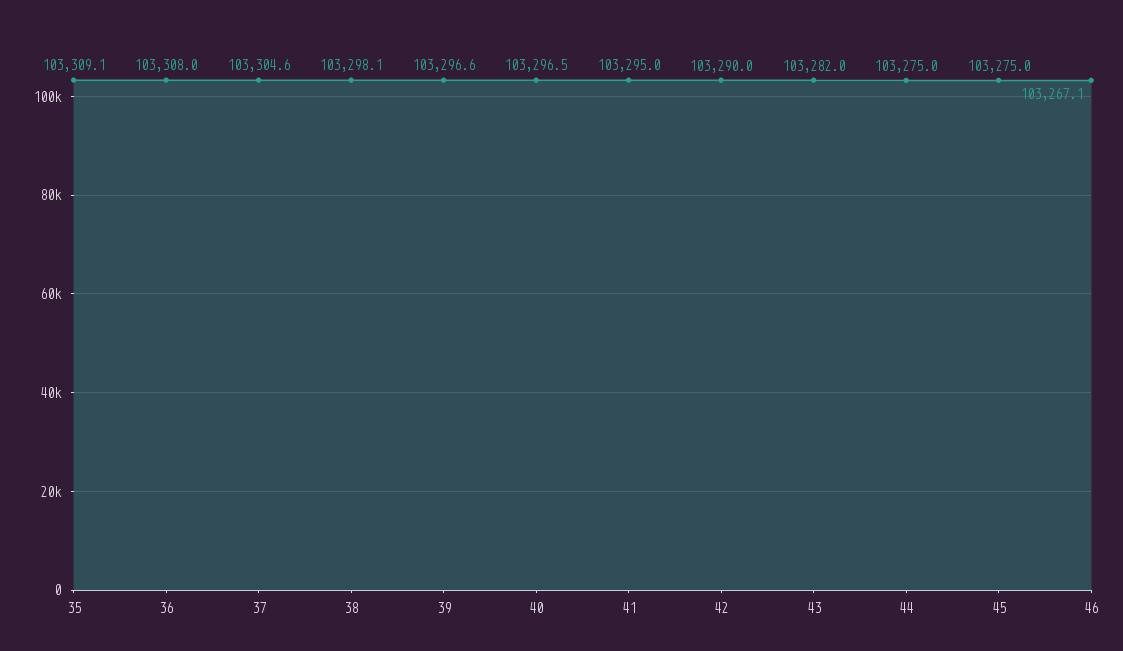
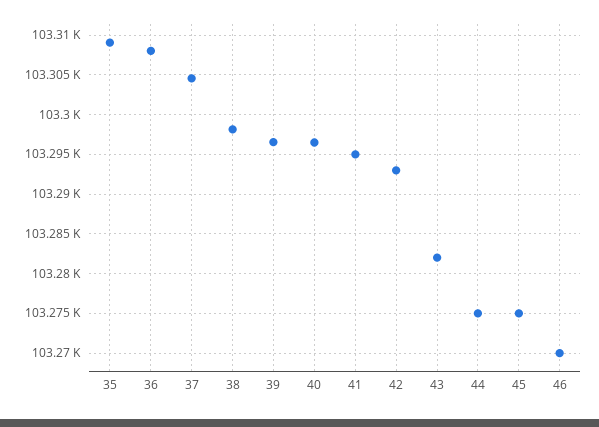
42: 103290 -> 103293
46: 103267.1 -> 103270

